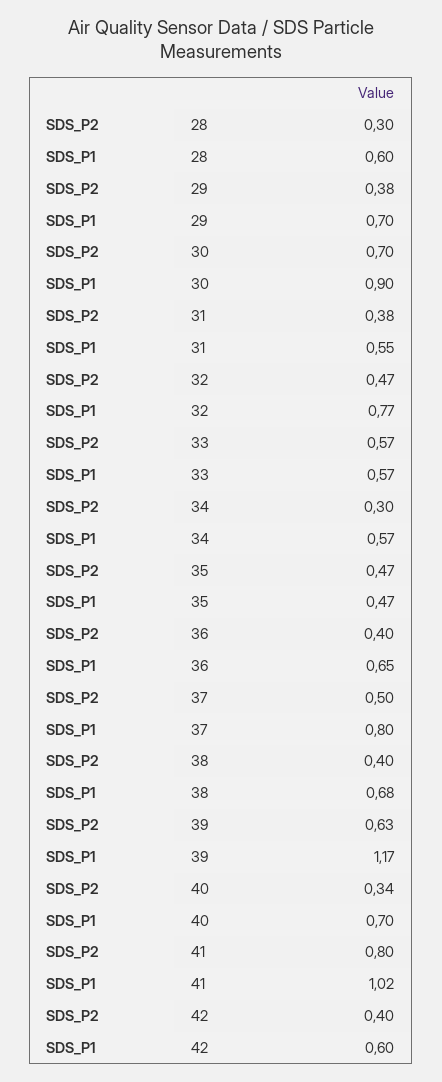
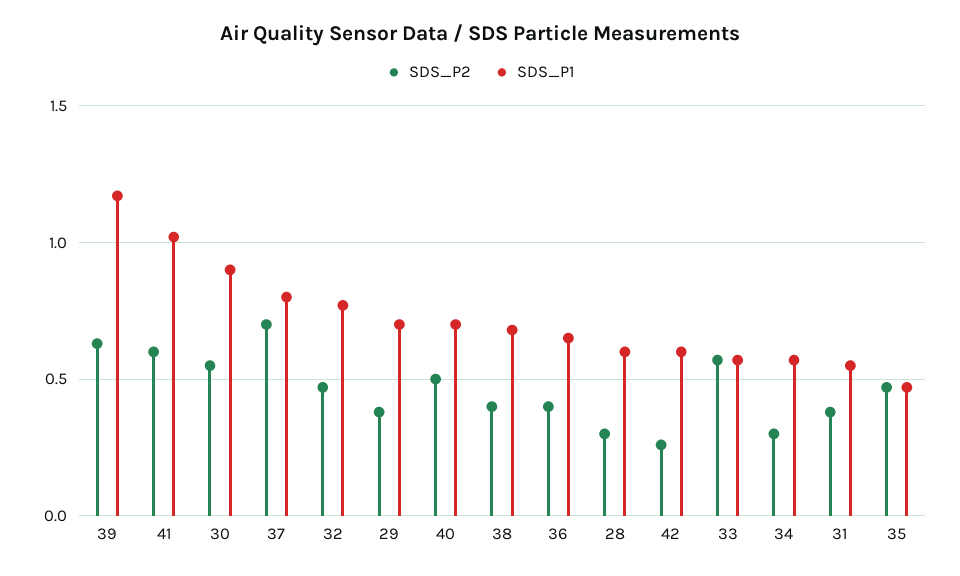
SDS_P2, 30: 0.7 -> 0.55
SDS_P2, 37: 0.5 -> 0.7
SDS_P2, 40: 0.34 -> 0.5
SDS_P2, 41: 0.8 -> 0.6
SDS_P2, 42: 0.4 -> 0.25

